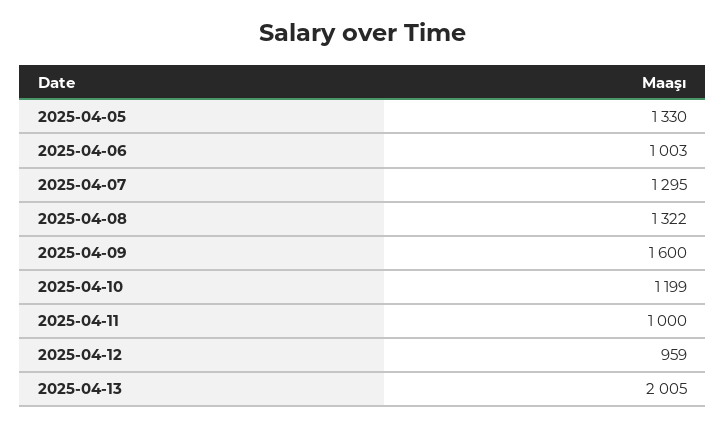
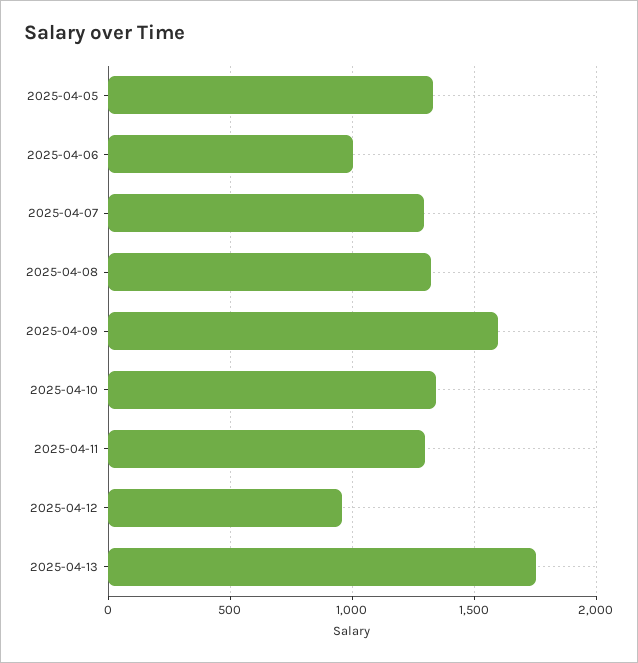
2025-04-10: 1199 -> 1350
2025-04-11: 1000 -> 1300
2025-04-13: 2005 -> 1750

